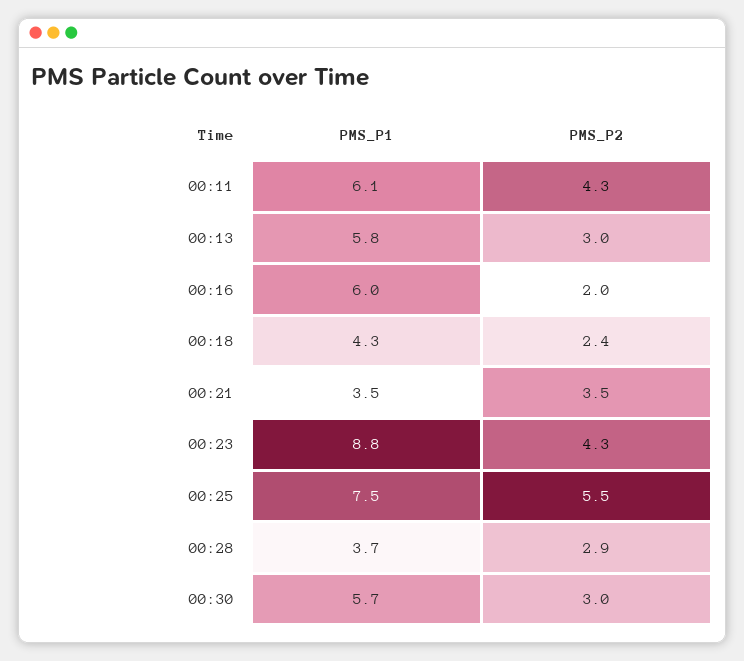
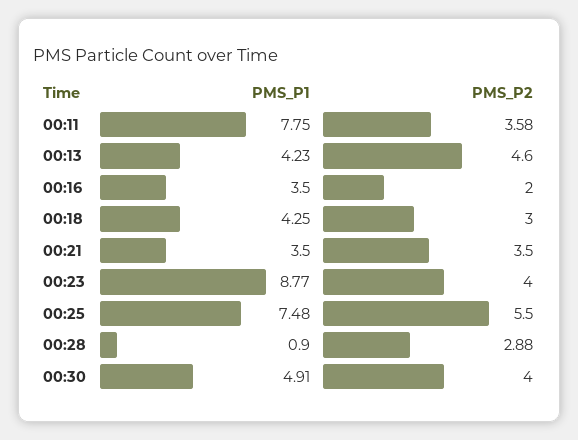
PMS_P1, 00:11: 6.1 -> 7.75
PMS_P2, 00:11: 4.3 -> 3.58
PMS_P1, 00:13: 5.8 -> 4.23
PMS_P2, 00:13: 3 -> 4.6
PMS_P1, 00:16: 6 -> 3.5
PMS_P2, 00:18: 2.4 -> 3
PMS_P2, 00:23: 4.3 -> 4
PMS_P1, 00:28: 3.7 -> 0.9
PMS_P1, 00:30: 5.7 -> 4.91
PMS_P2, 00:30: 3 -> 4

